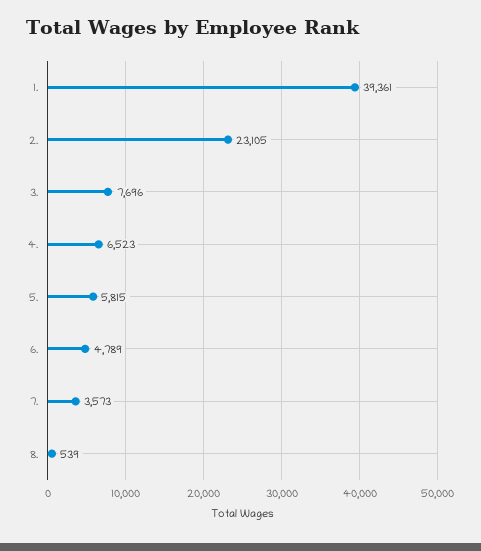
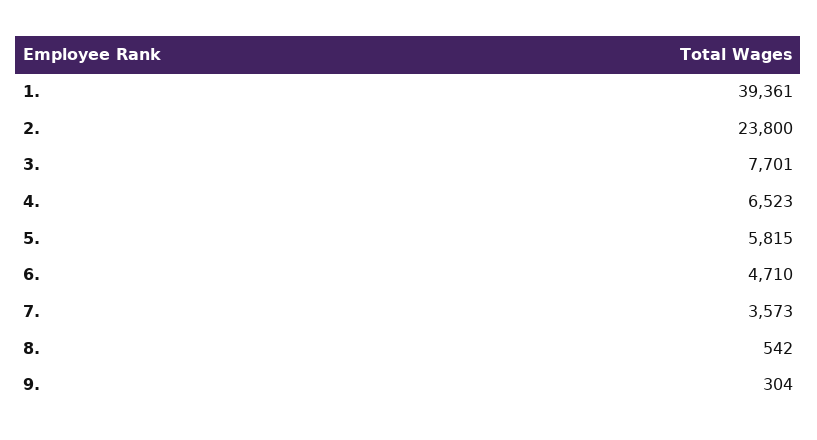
2.: 23105 -> 23800
3.: 7696 -> 7701
6.: 4789 -> 4710
8.: 539 -> 542
9.: none -> 304

